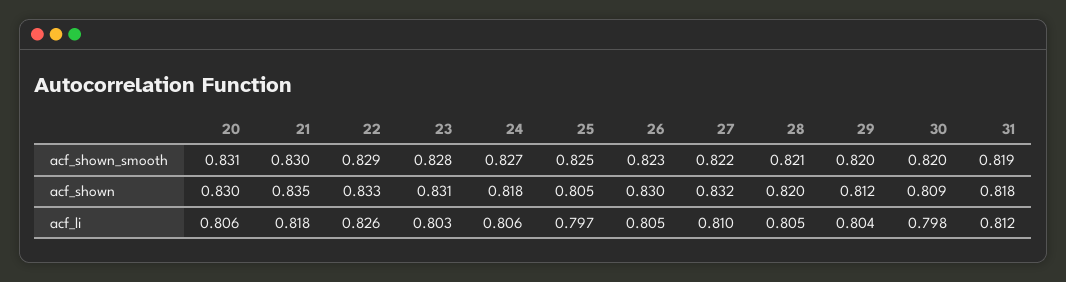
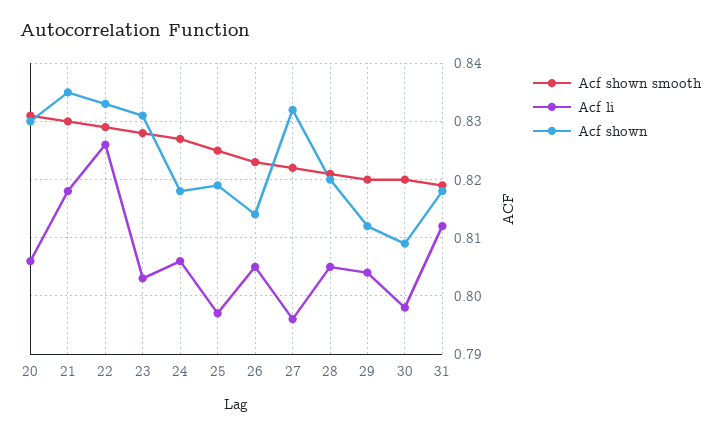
acf_shown, 25: 0.805 -> 0.82
acf_shown, 26: 0.83 -> 0.815
acf_li, 27: 0.81 -> 0.795

